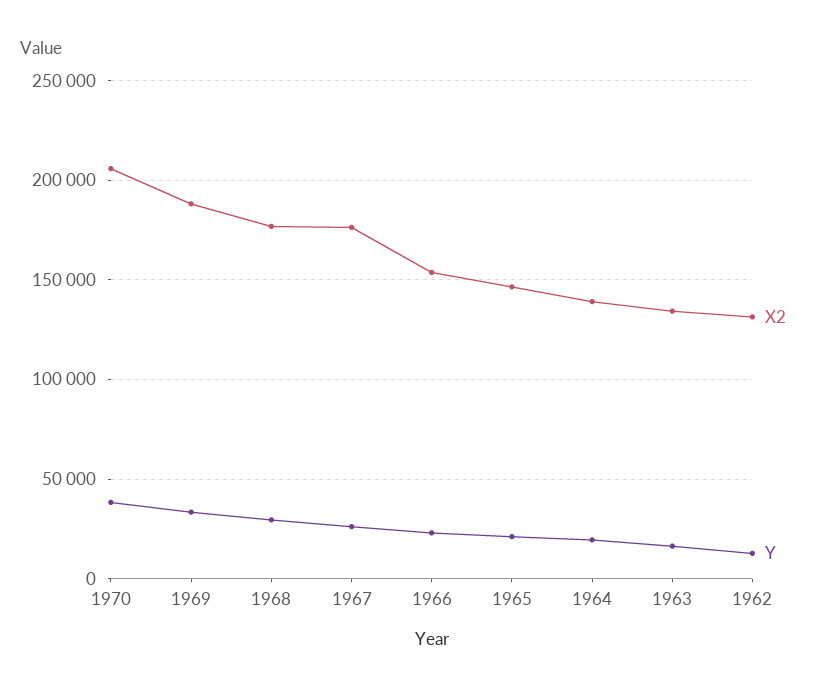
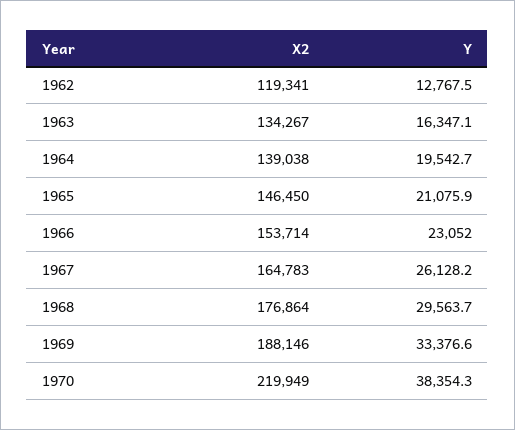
X2, 1970: 205000 -> 219949
X2, 1967: 175000 -> 164783
X2, 1962: 130000 -> 119341

